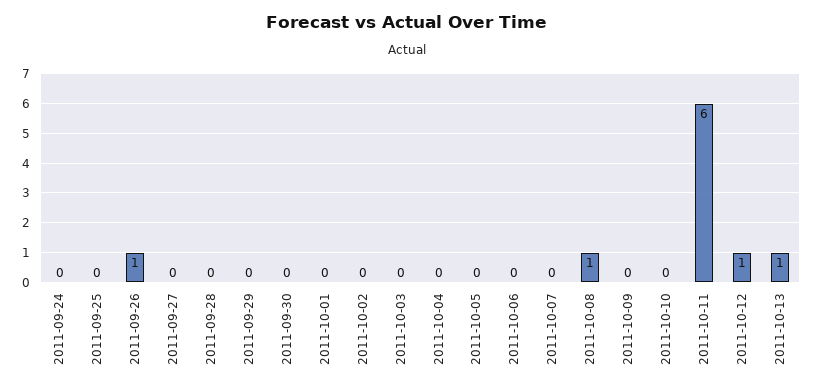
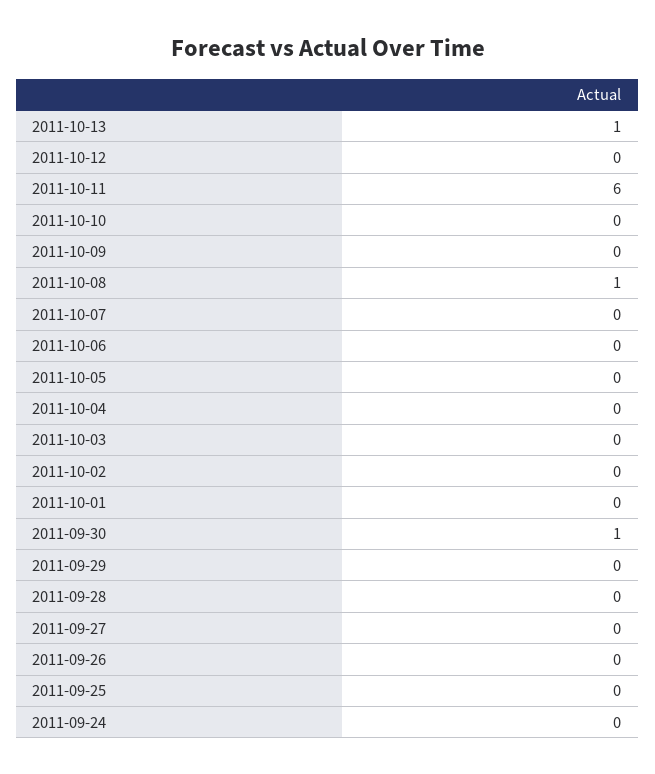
2011-09-26: 1 -> 0
2011-09-30: 0 -> 1
2011-10-12: 1 -> 0

